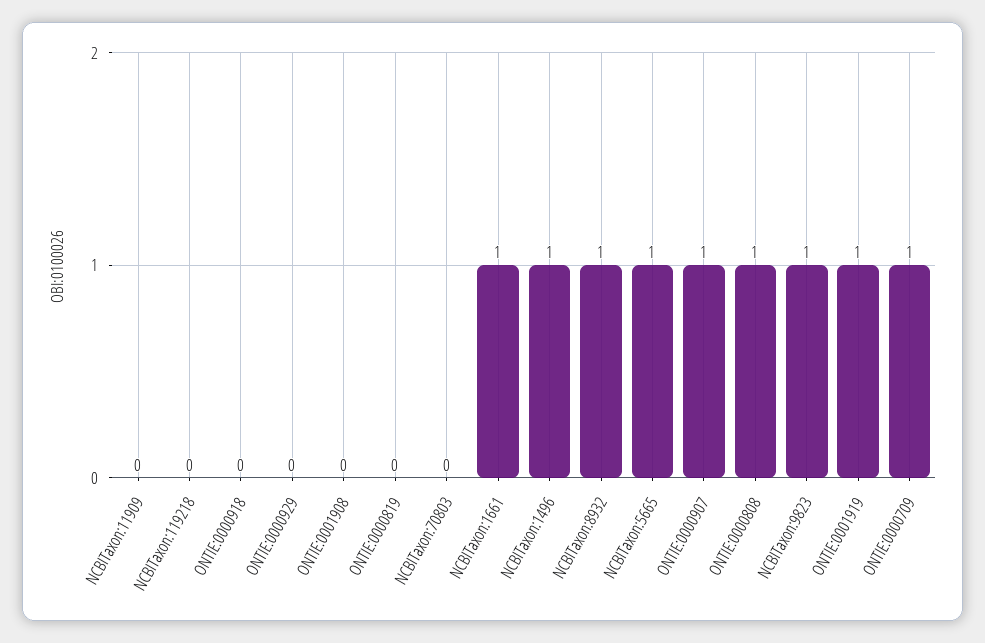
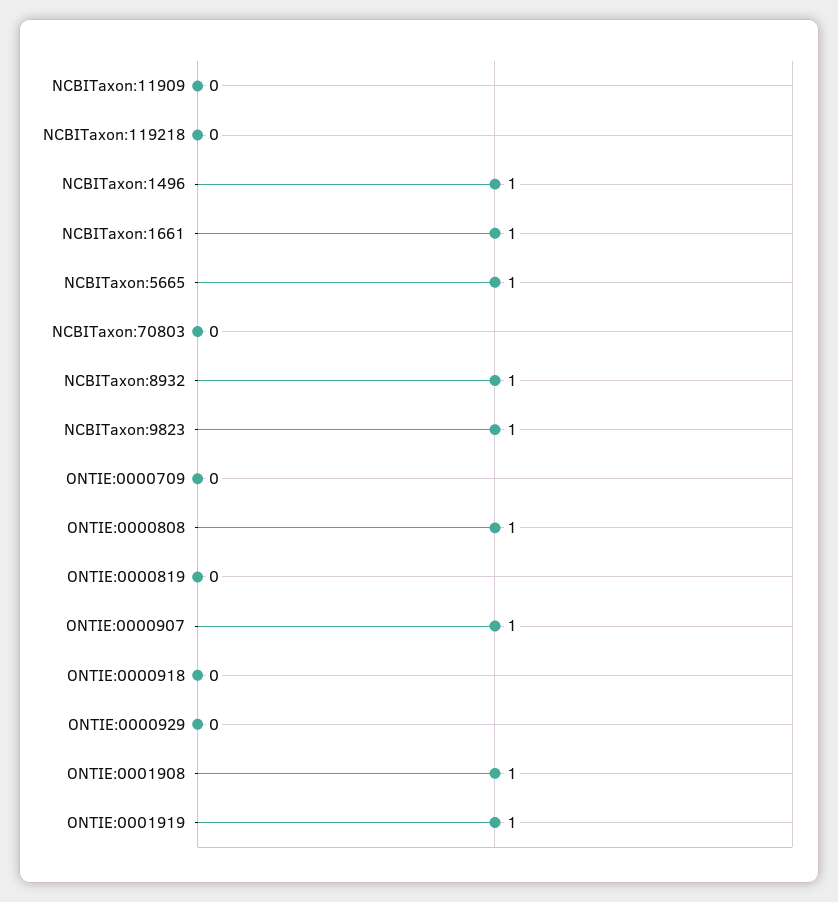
ONTIE:0001908: 0 -> 1
ONTIE:0000709: 1 -> 0

